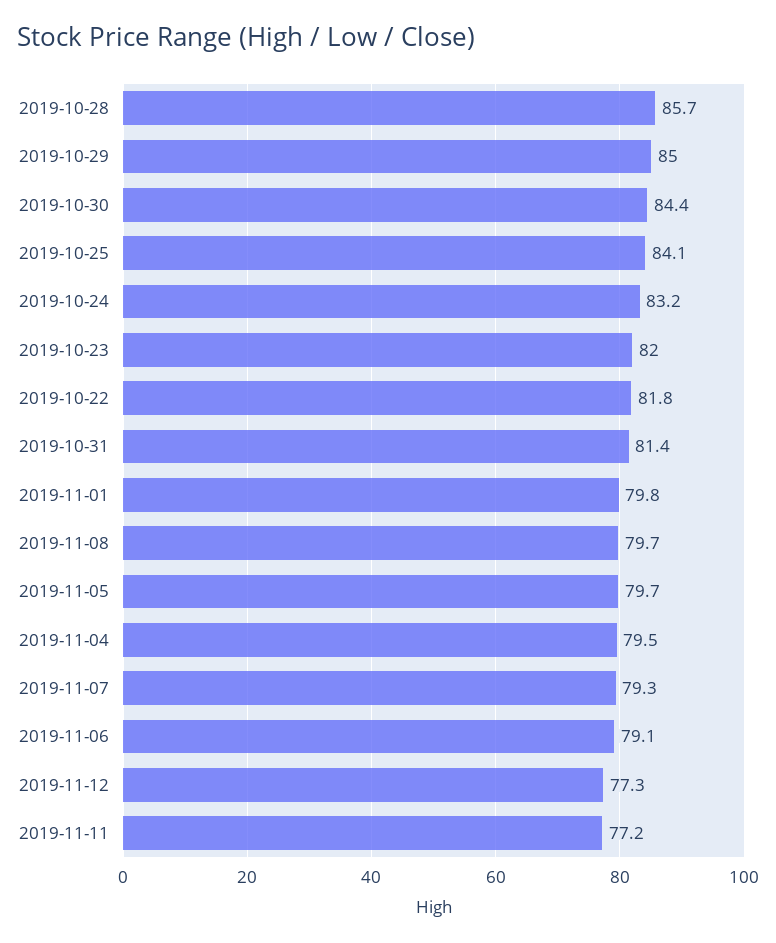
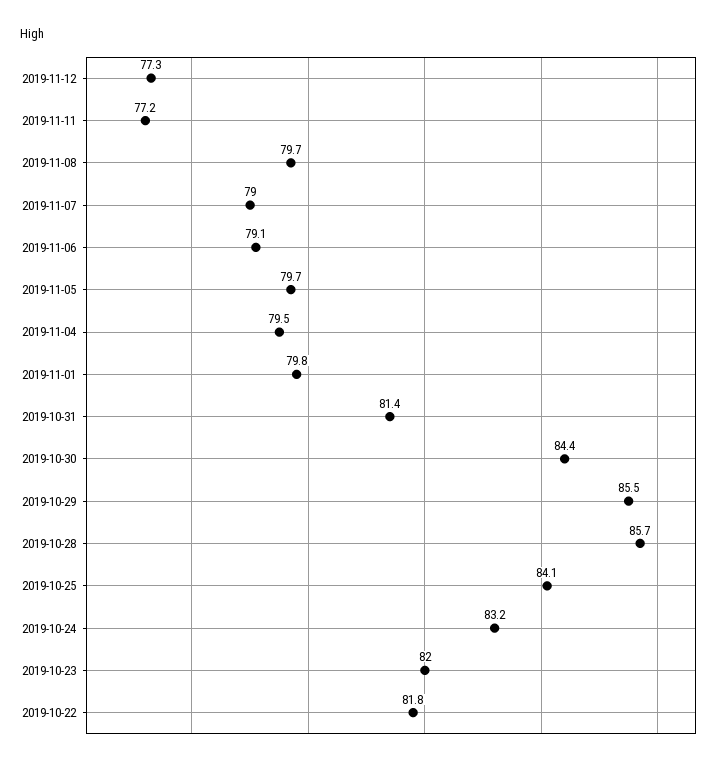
2019-10-29: 85 -> 85.5
2019-11-07: 79.3 -> 79

